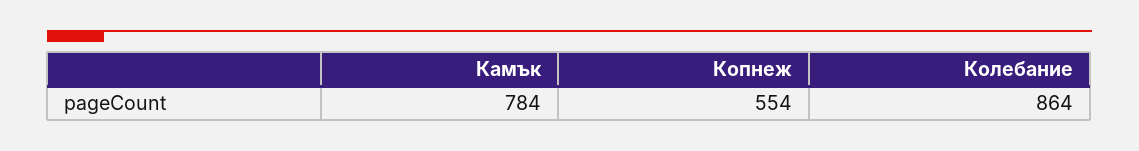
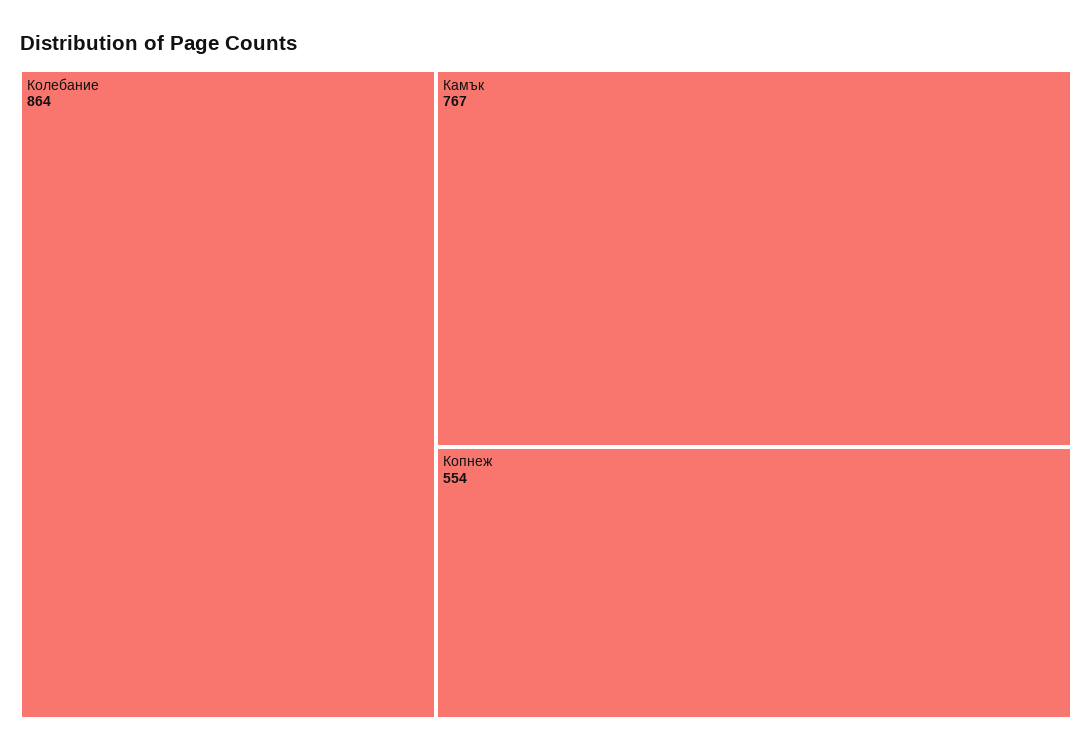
Камък: 784 -> 767

